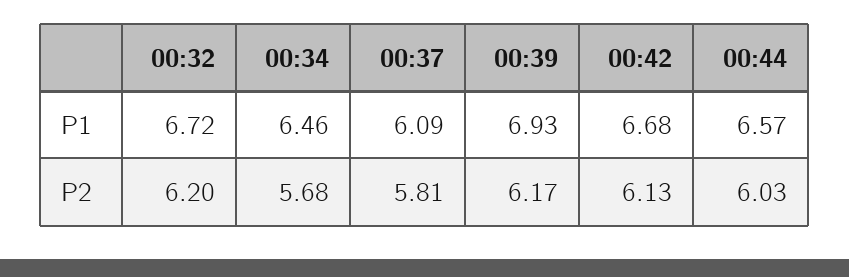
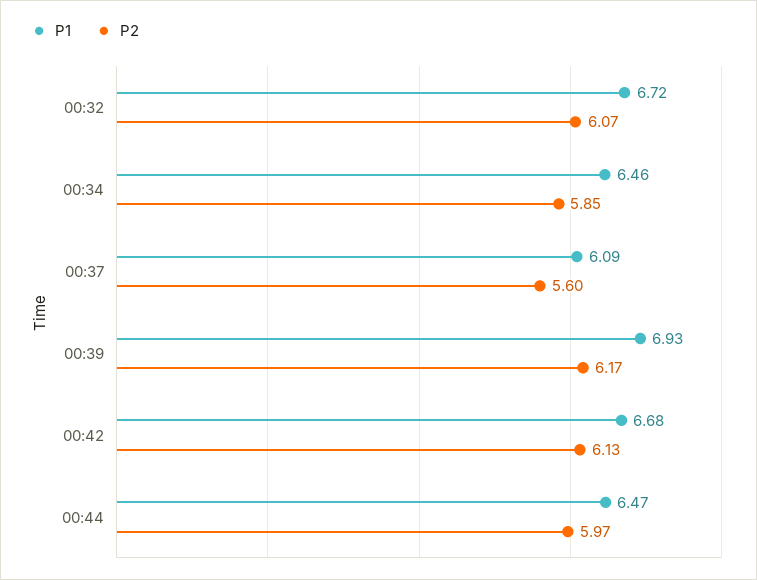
P1, 00:44: 6.57 -> 6.47
P2, 00:32: 6.2 -> 6.07
P2, 00:34: 5.68 -> 5.85
P2, 00:37: 5.81 -> 5.6
P2, 00:44: 6.03 -> 5.97

